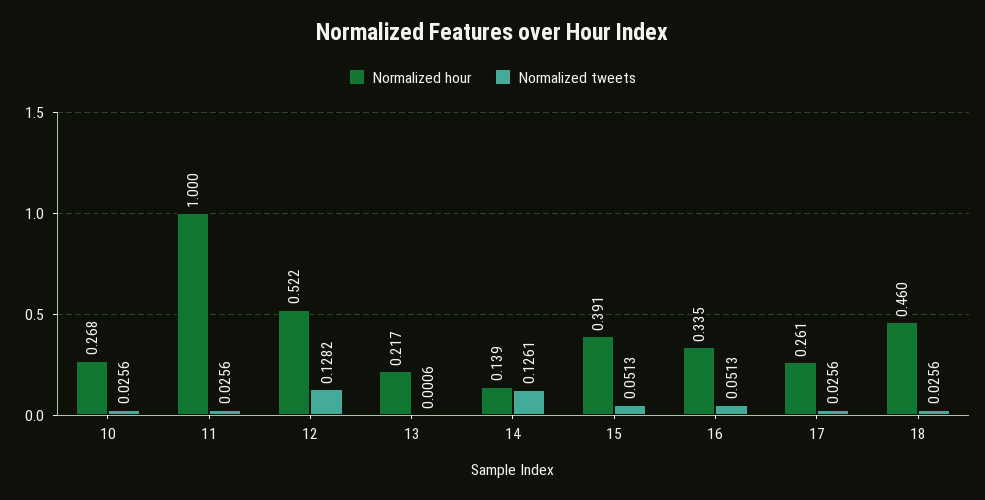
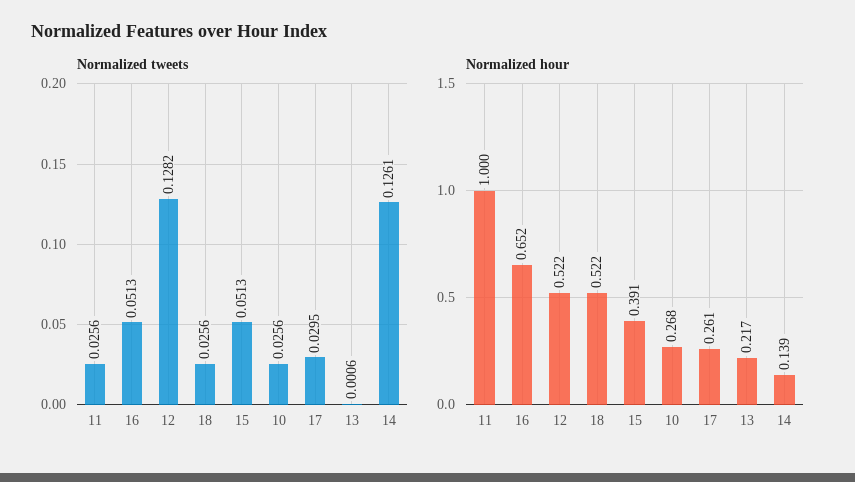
Normalized hour, 16: 0.335 -> 0.652
Normalized tweets, 17: 0.0256 -> 0.0295
Normalized hour, 18: 0.46 -> 0.522

